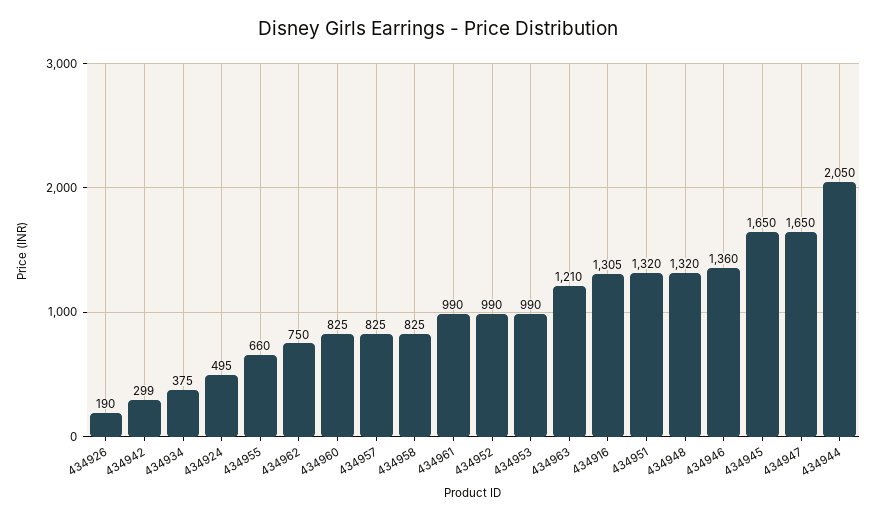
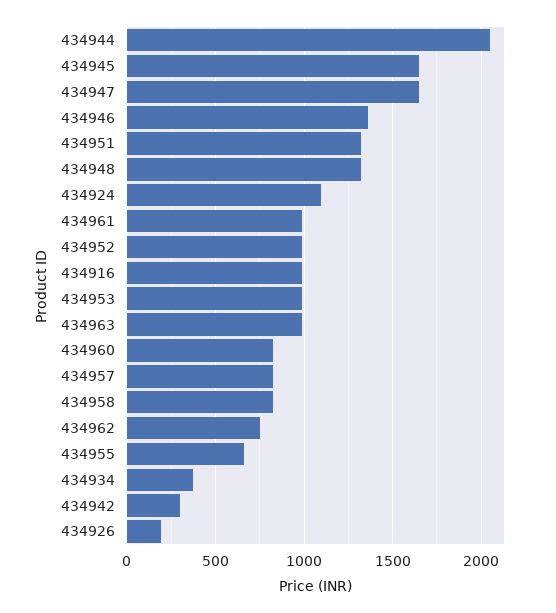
434924: 495 -> 1100
434963: 1210 -> 1000
434916: 1305 -> 1000

